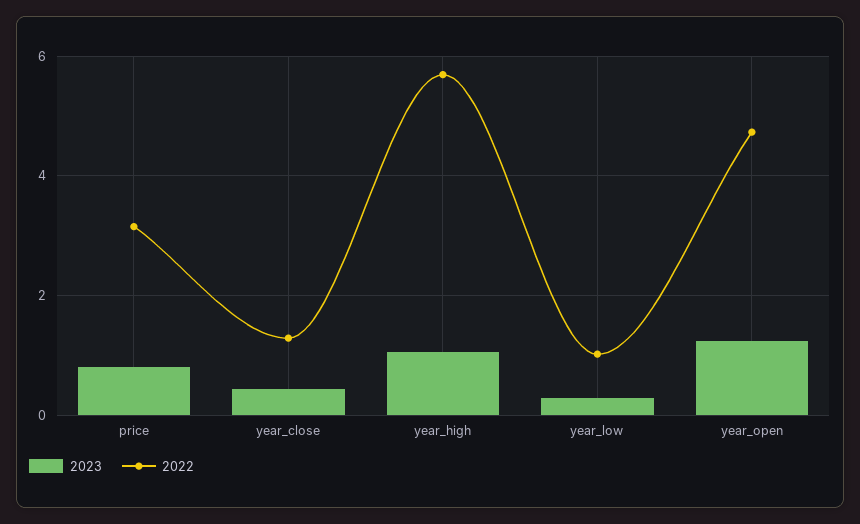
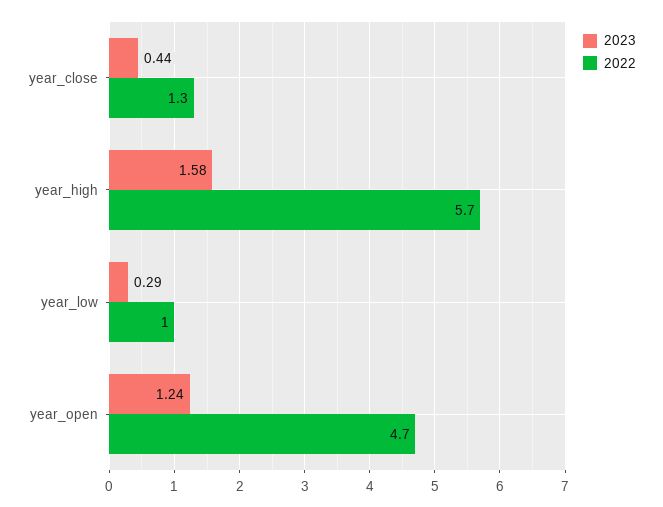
2023, price: 0.8 -> none
2022, price: 3.2 -> none
2023, year_high: 1 -> 1.58

